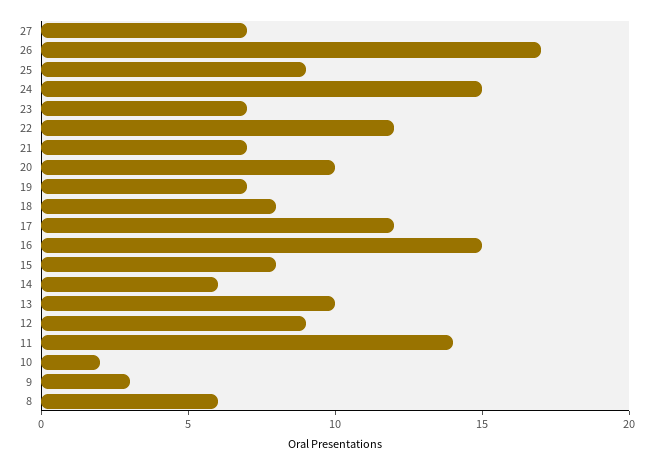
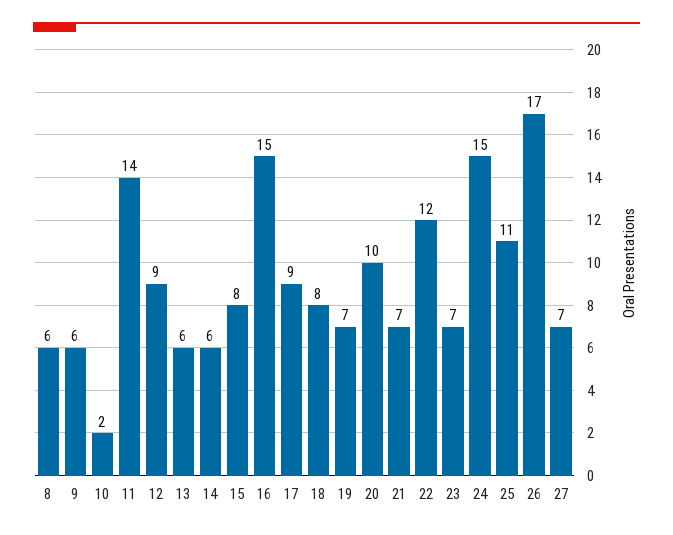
25: 9 -> 11
17: 12 -> 9
13: 10 -> 6
9: 3 -> 6

